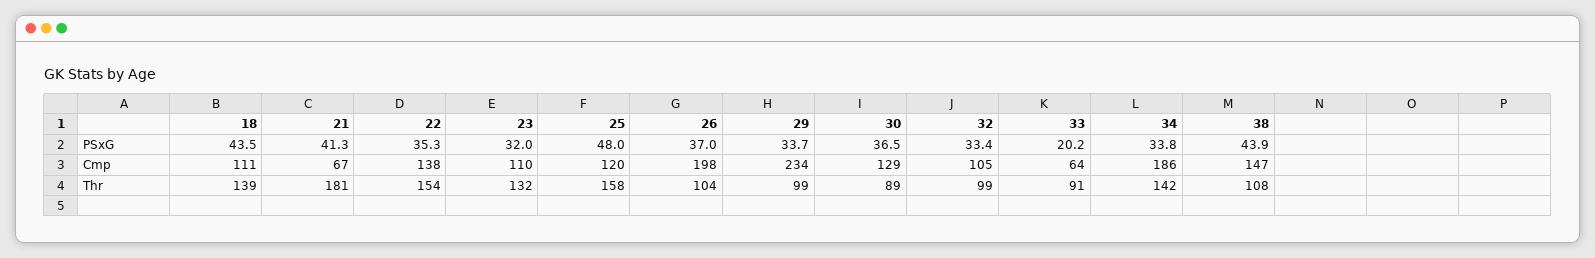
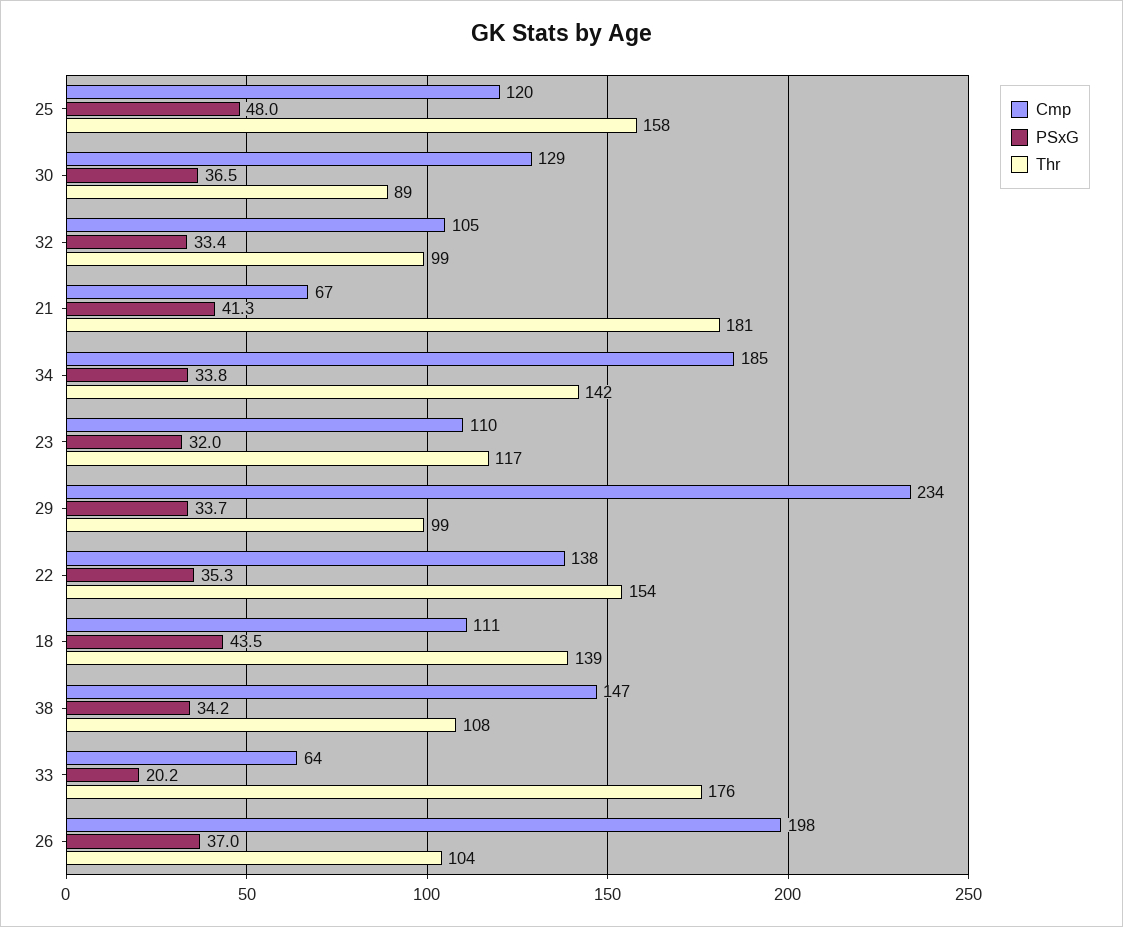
PSxG, 38: 43.9 -> 34.2
Cmp, 34: 186 -> 185
Thr, 23: 132 -> 117
Thr, 33: 91 -> 176

